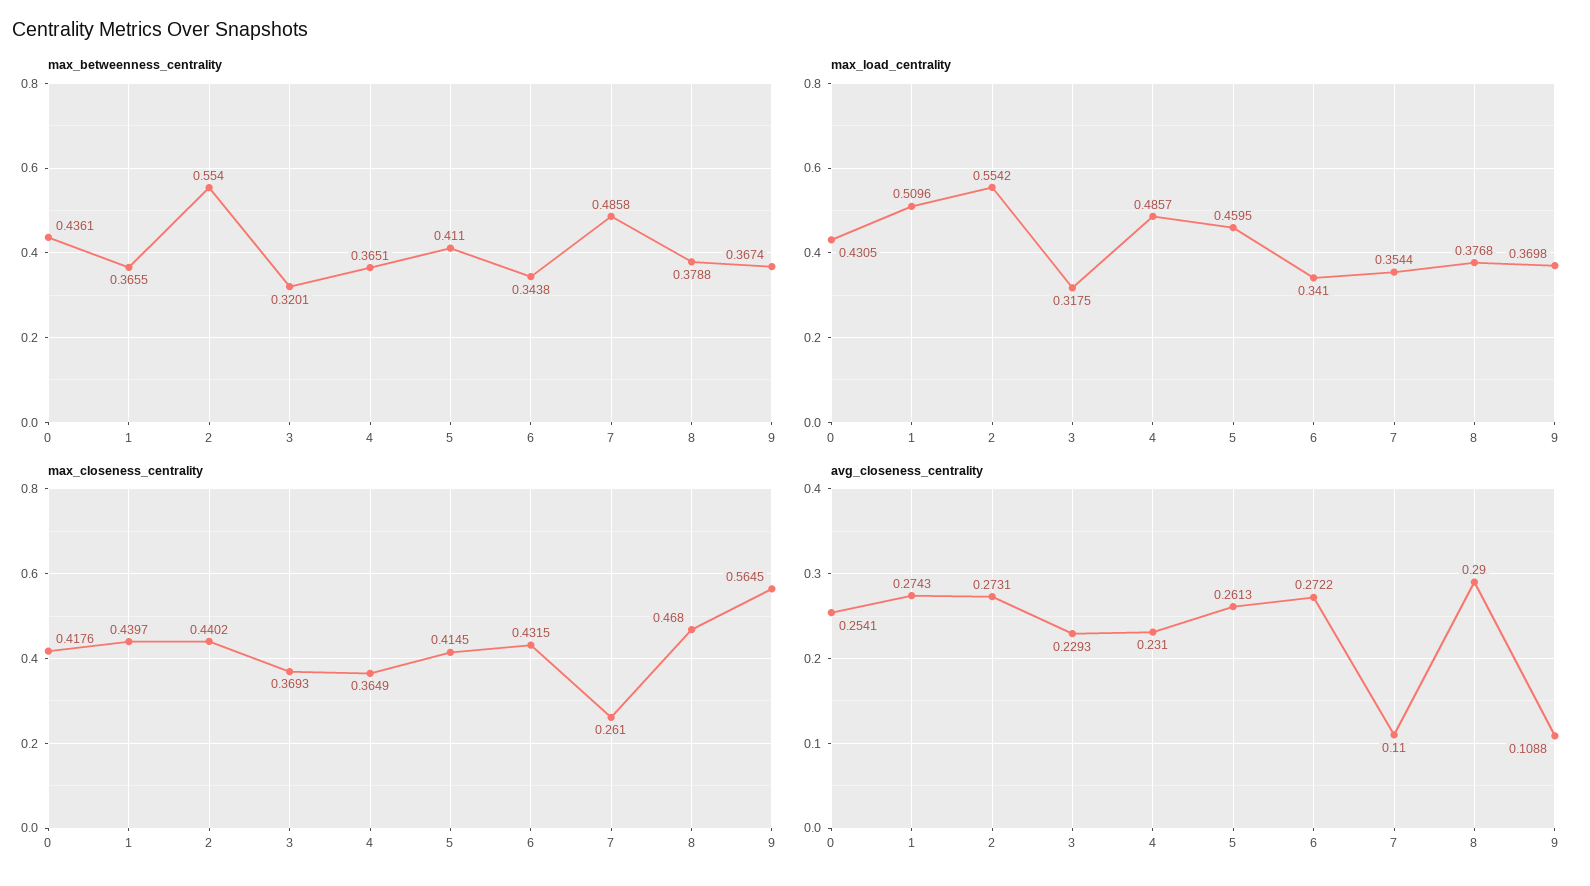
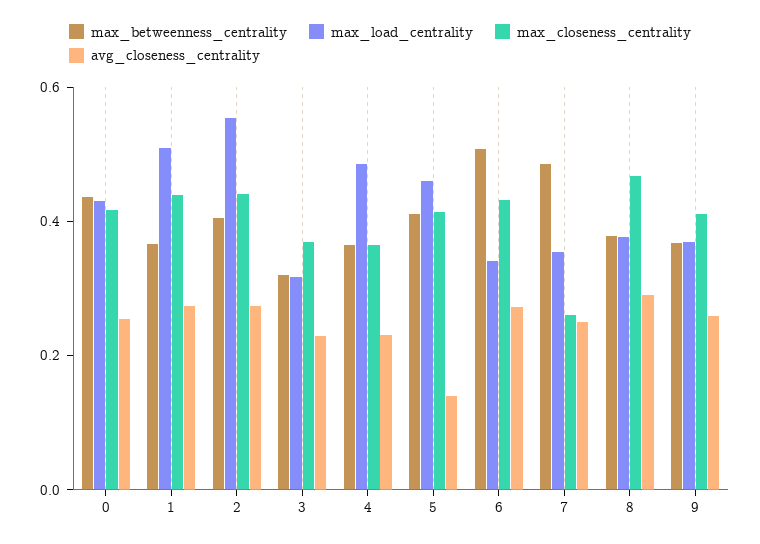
max_betweenness_centrality, 2: 0.554 -> 0.4
max_betweenness_centrality, 6: 0.3438 -> 0.5
max_closeness_centrality, 9: 0.5645 -> 0.4
avg_closeness_centrality, 5: 0.2613 -> 0.15
avg_closeness_centrality, 7: 0.11 -> 0.25
avg_closeness_centrality, 9: 0.1088 -> 0.25

